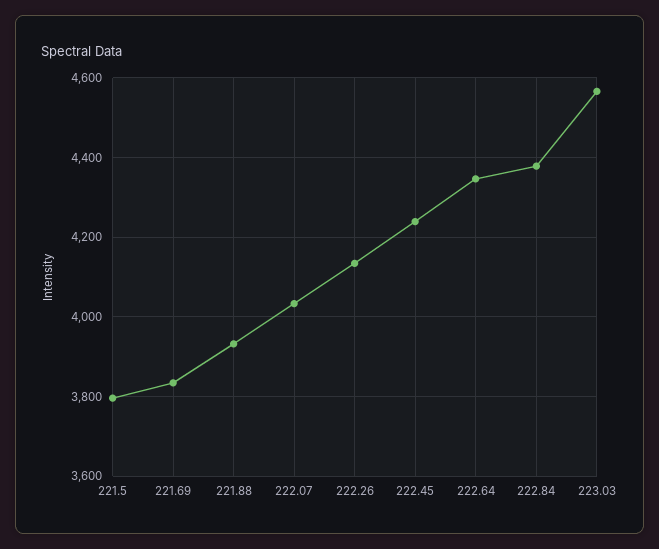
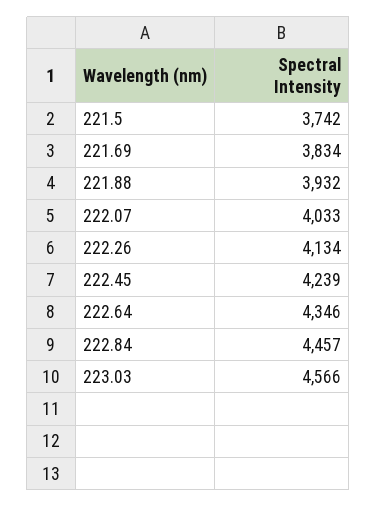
221.5: 3800 -> 3742
222.84: 4380 -> 4457

